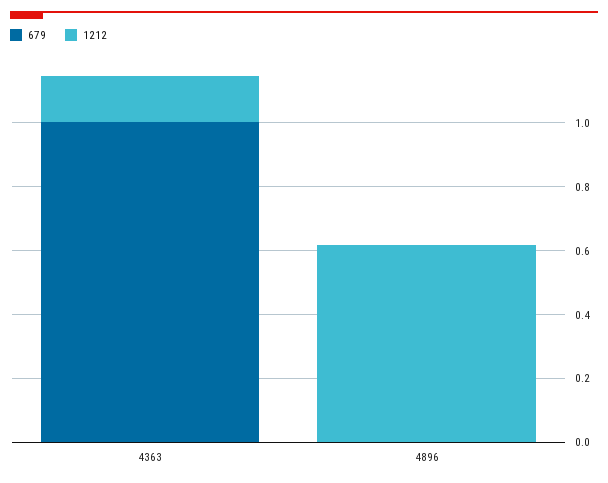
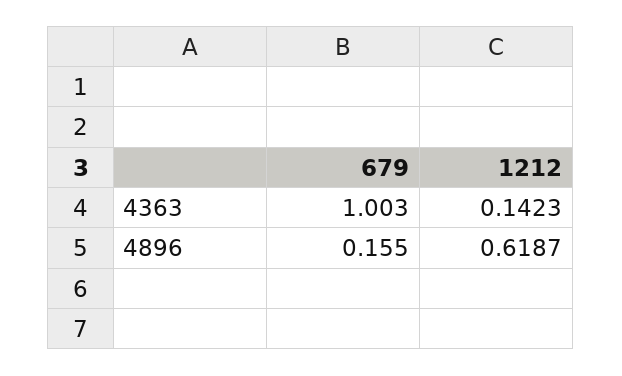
679, 4896: 0 -> 0.155

